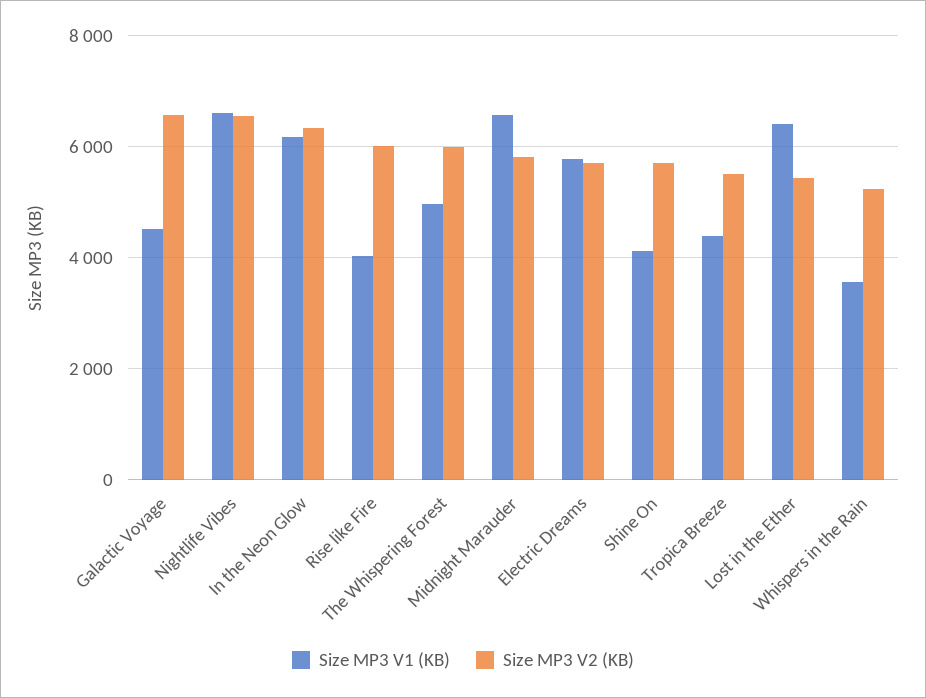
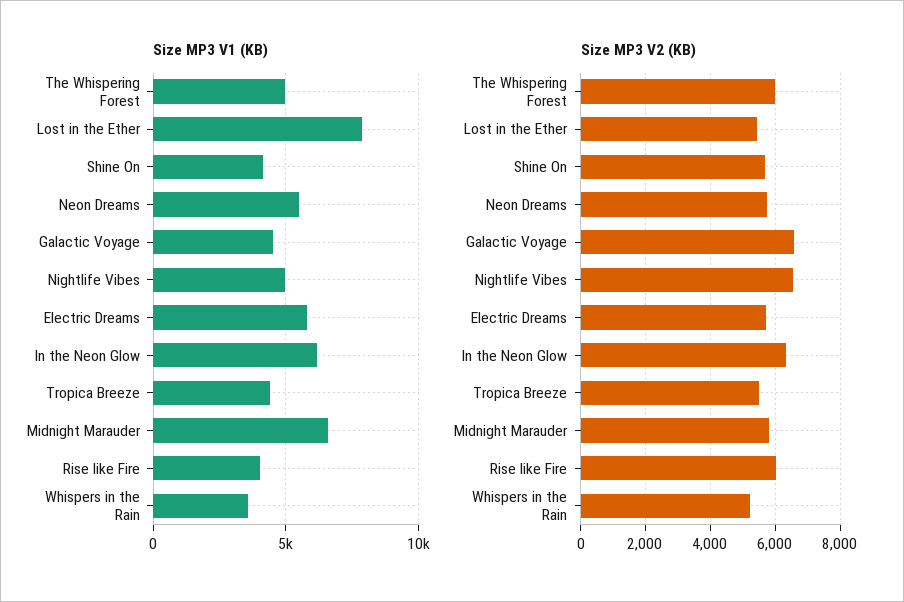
Size MP3 V1 (KB), Nightlife Vibes: 6600 -> 5000
Size MP3 V1 (KB), Lost in the Ether: 6400 -> 8000
Size MP3 V1 (KB), Neon Dreams: none -> 5500
Size MP3 V2 (KB), Neon Dreams: none -> 5800

